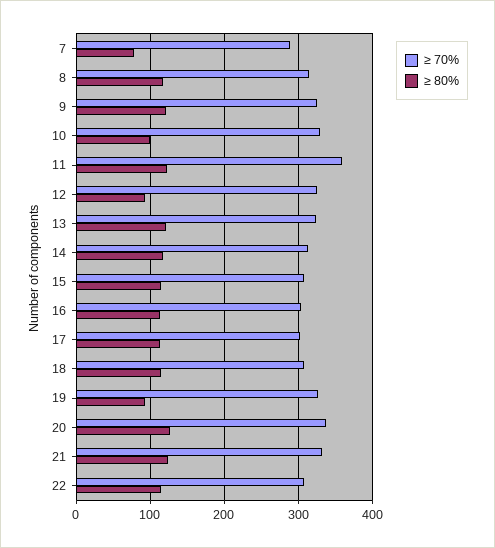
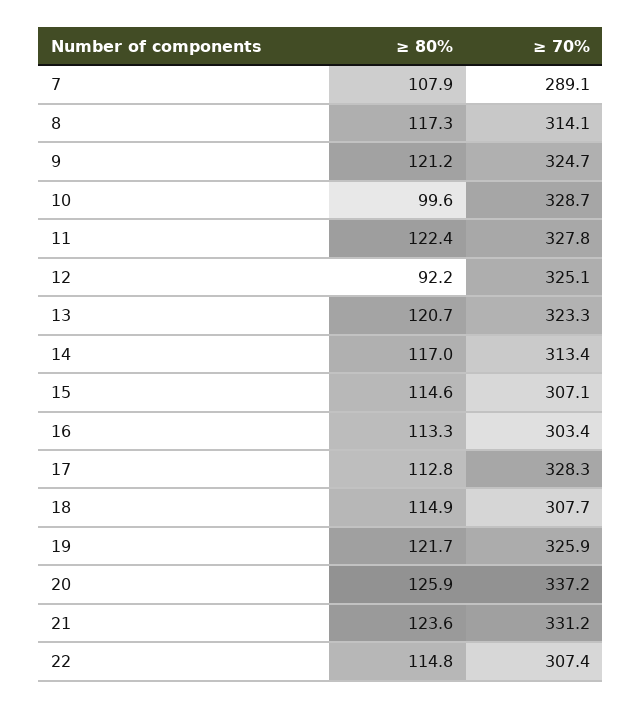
≥ 80%, 7: 80 -> 107.9
≥ 70%, 11: 360 -> 327.8
≥ 70%, 17: 300 -> 328.3
≥ 80%, 19: 90 -> 121.7

